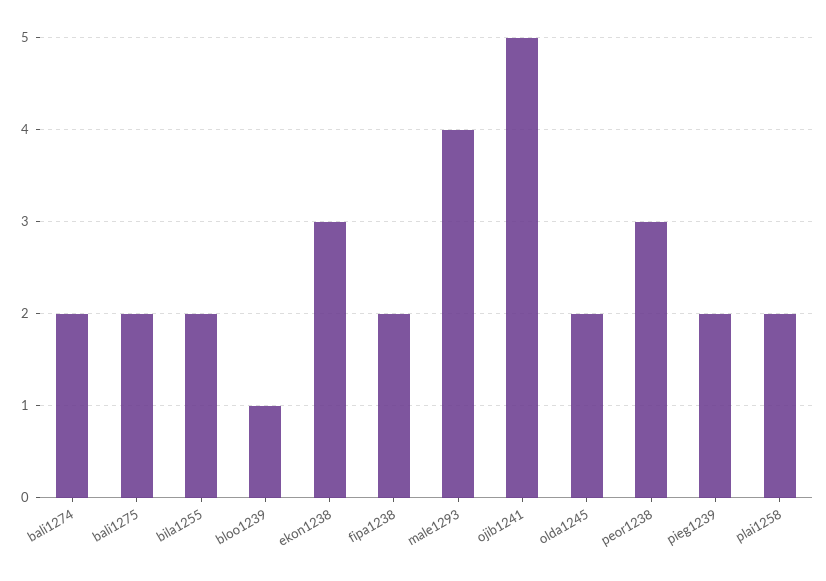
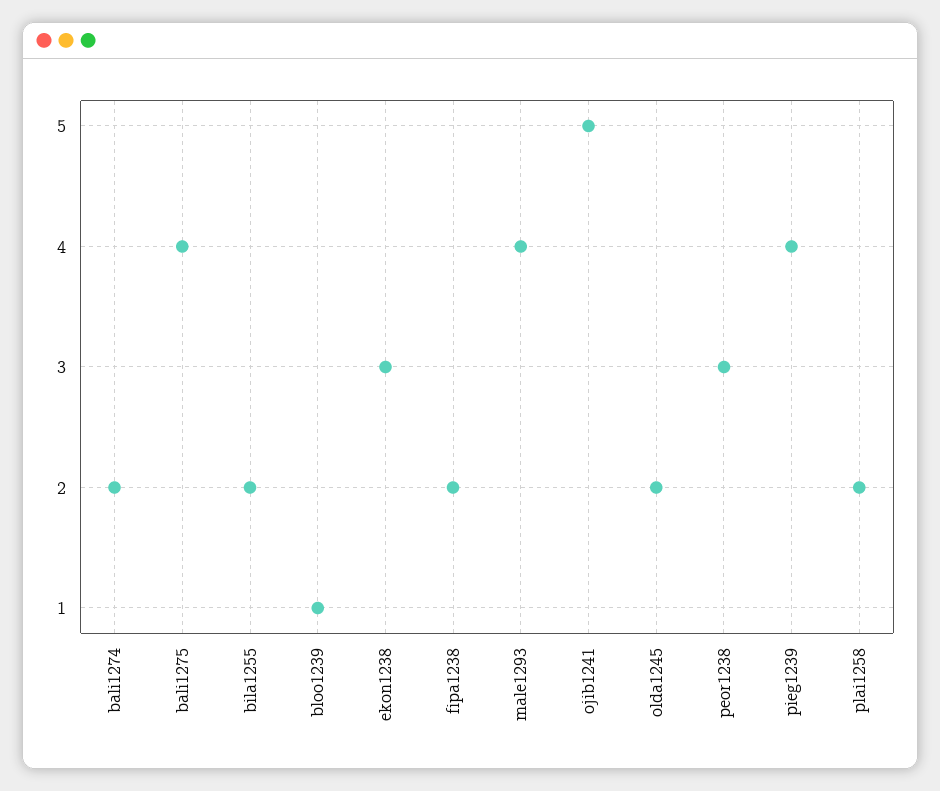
bali1275: 2 -> 4
pieg1239: 2 -> 4

